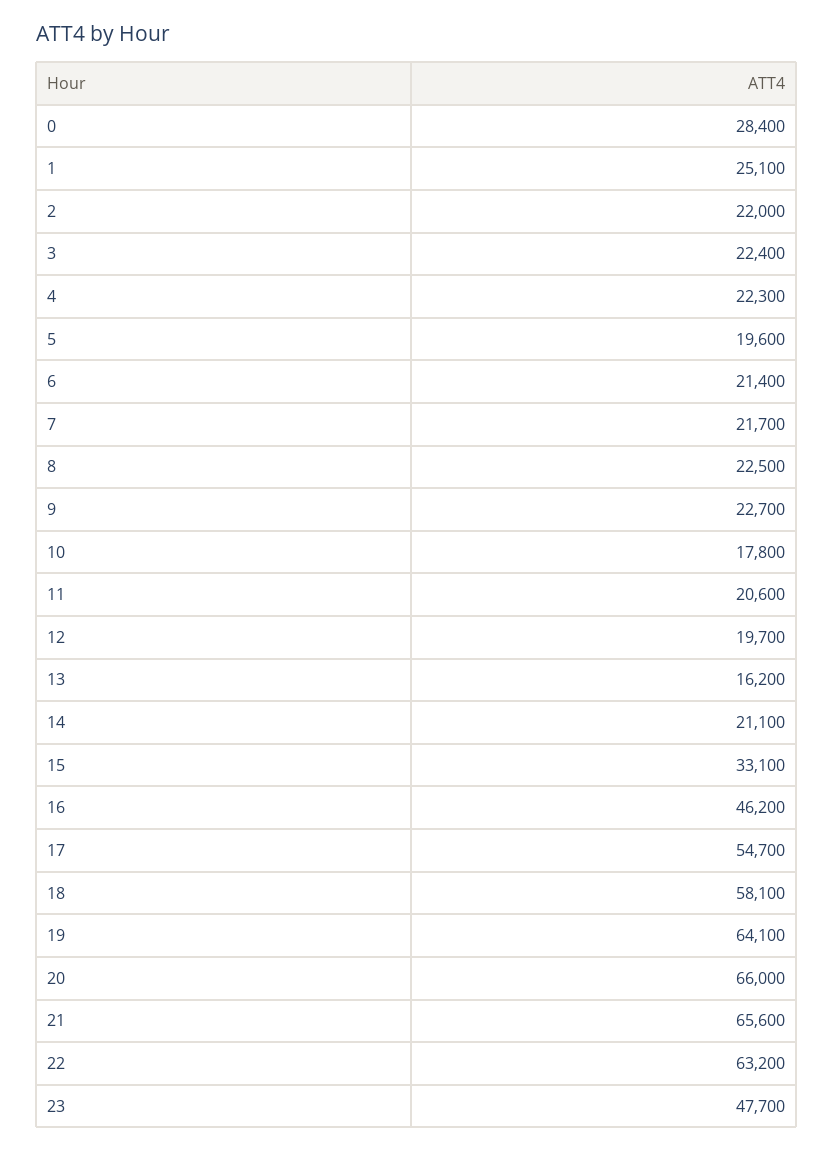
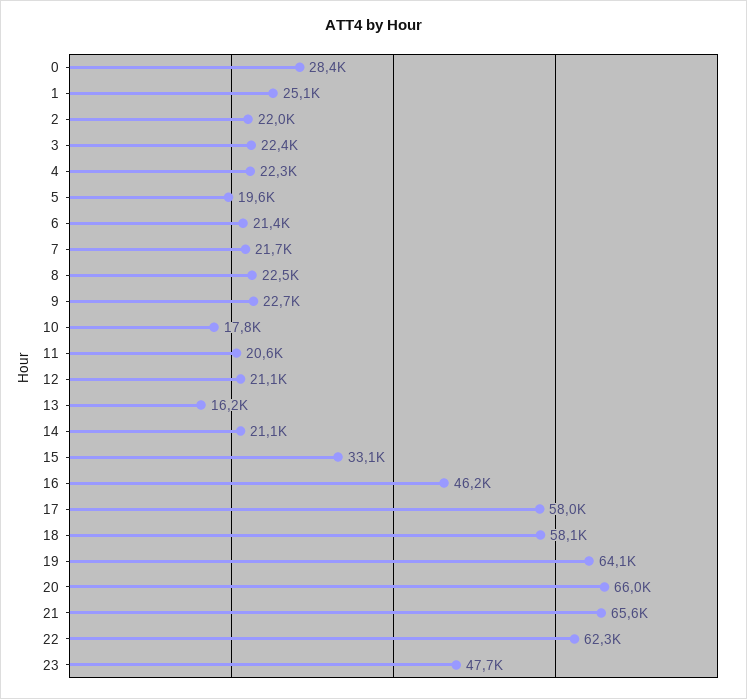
12: 19700 -> 21100
17: 54700 -> 58000
22: 63200 -> 62300

